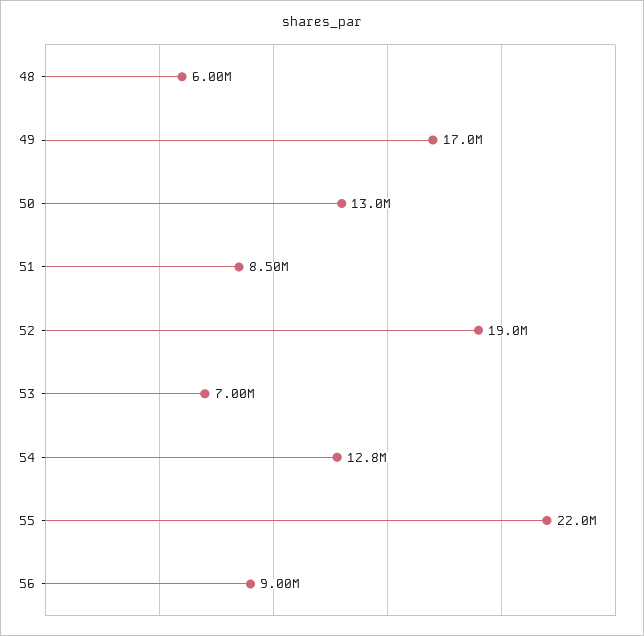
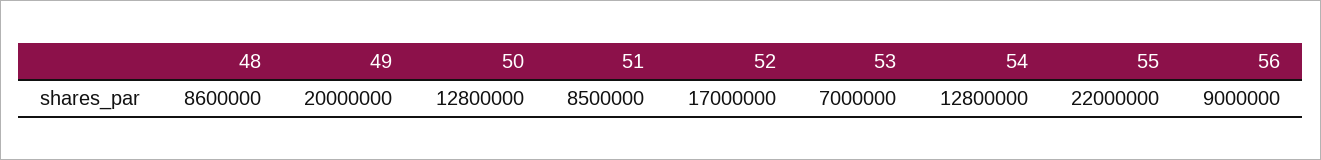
48: 6000000 -> 8600000
49: 17000000 -> 20000000
50: 13000000 -> 12800000
52: 19000000 -> 17000000

